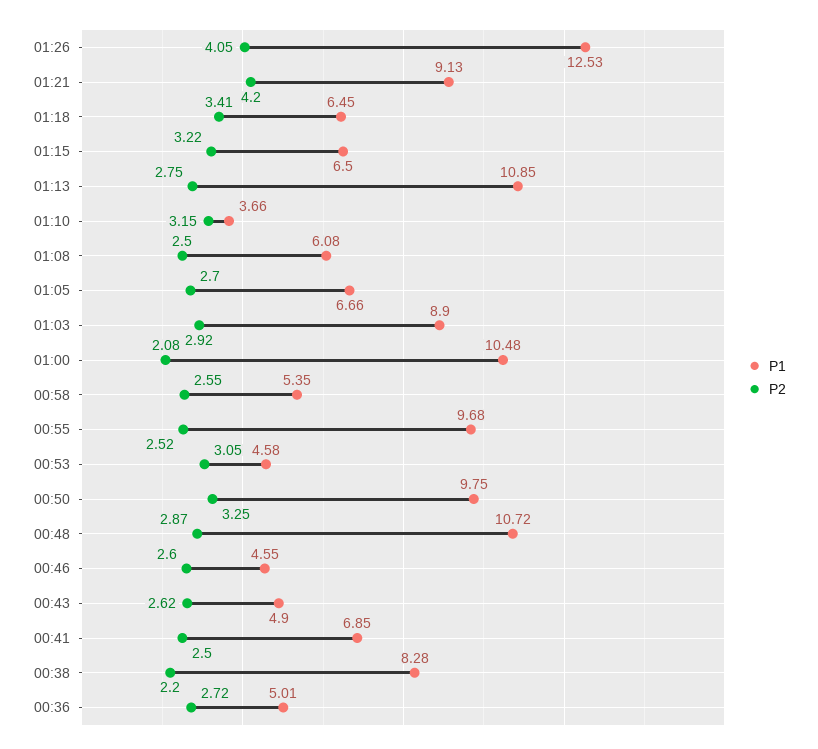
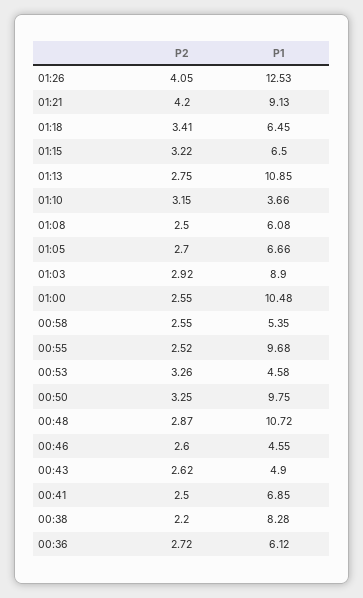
P2, 01:00: 2.08 -> 2.55
P2, 00:53: 3.05 -> 3.26
P1, 00:36: 5.01 -> 6.12

